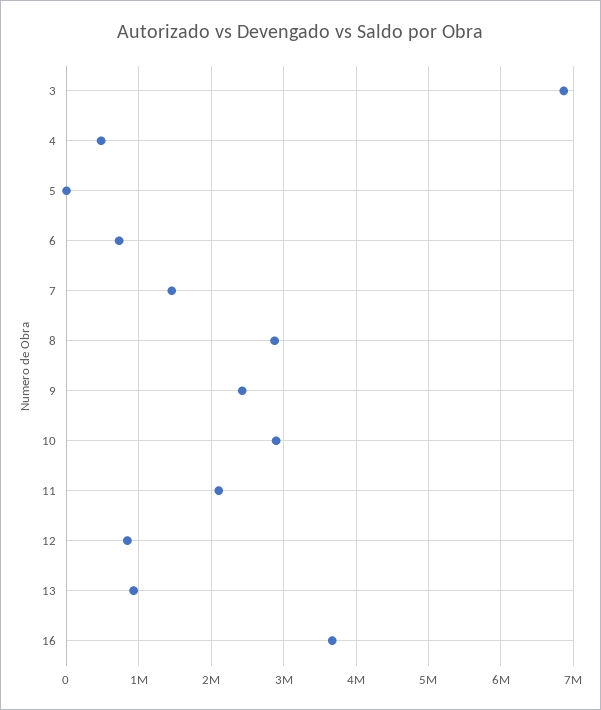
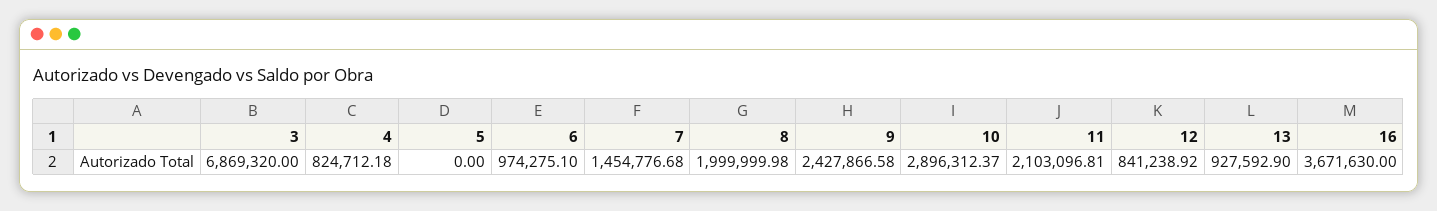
4: 500000 -> 824712.18
6: 700000 -> 974275.1
8: 2900000 -> 1999999.98

